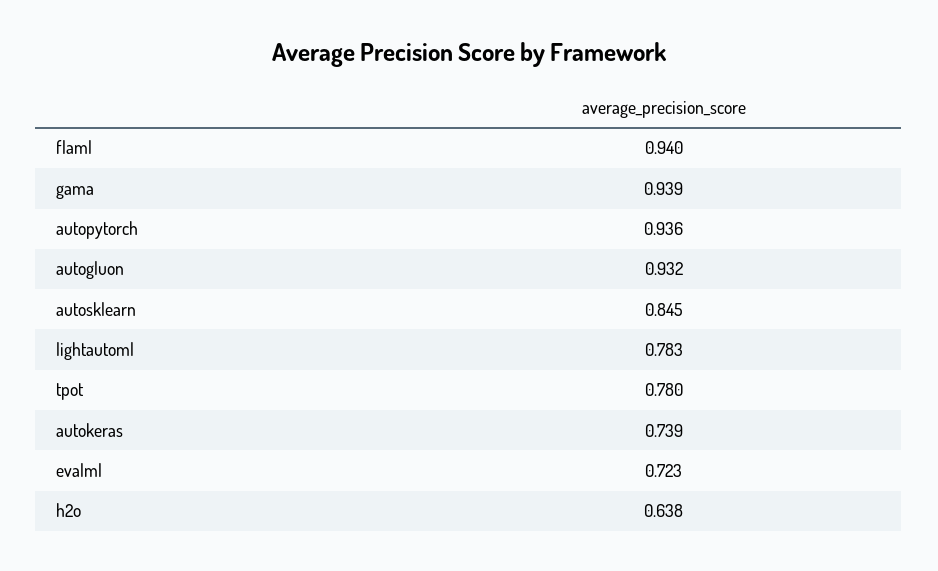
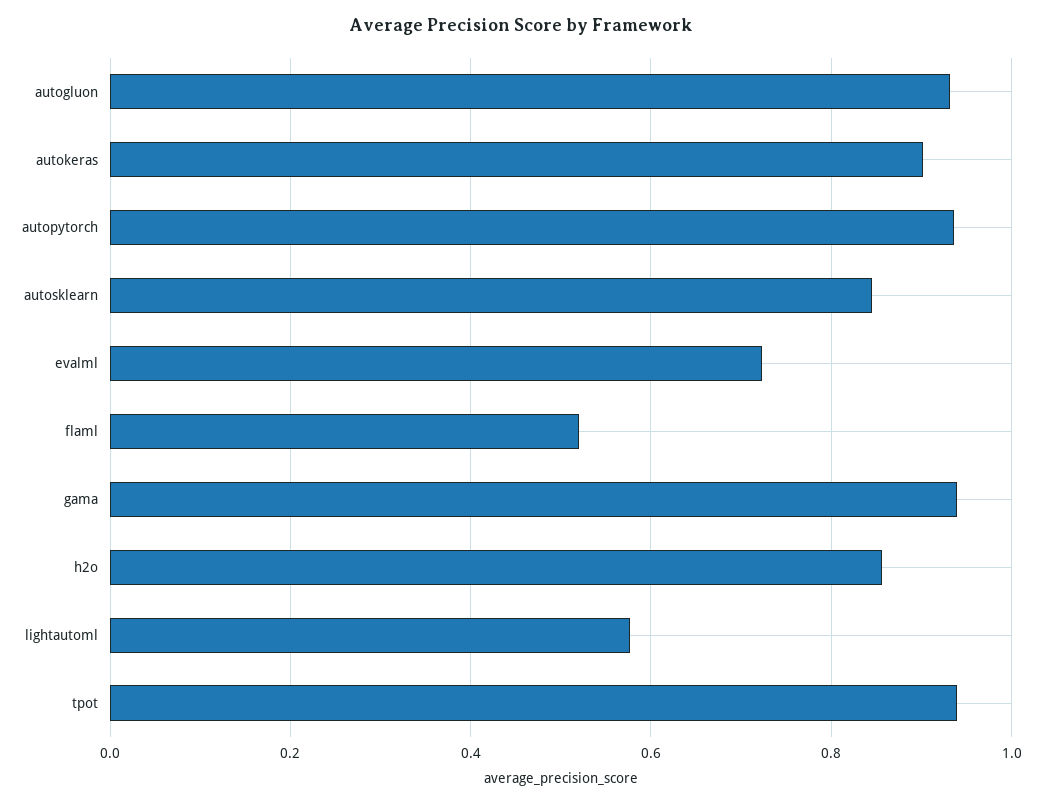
flaml: 0.94 -> 0.52
lightautoml: 0.783 -> 0.58
tpot: 0.78 -> 0.94
autokeras: 0.739 -> 0.9
h2o: 0.638 -> 0.86

